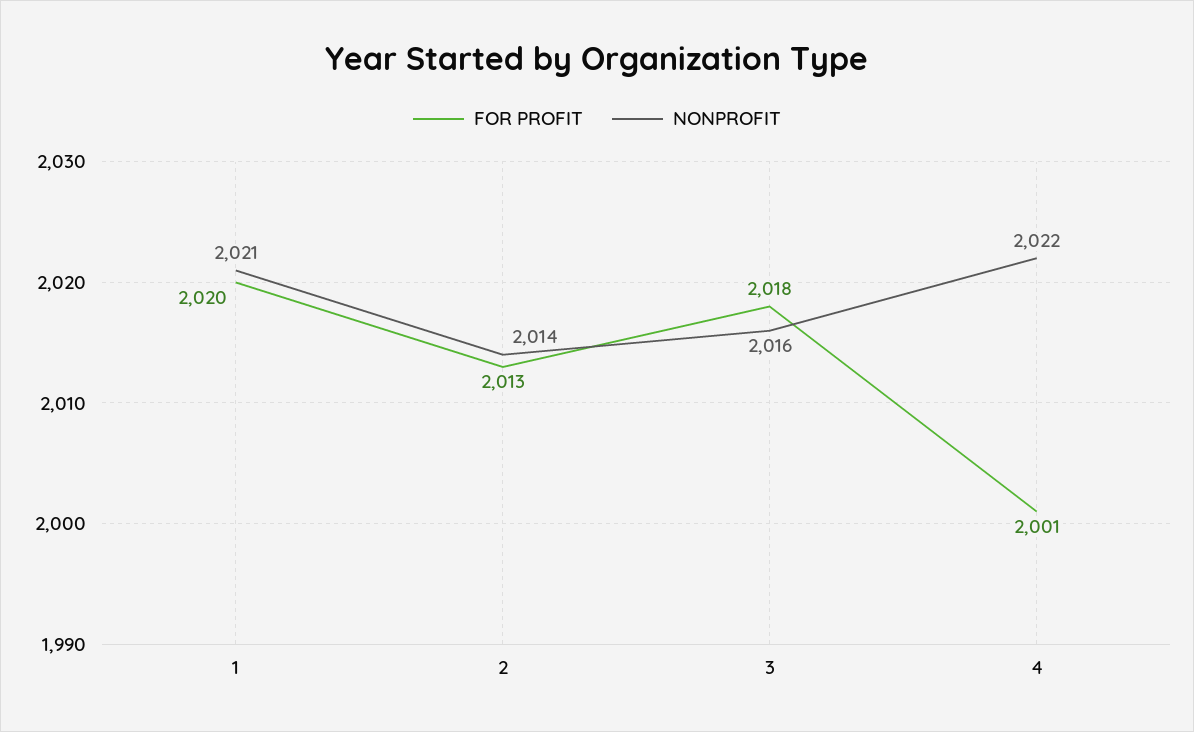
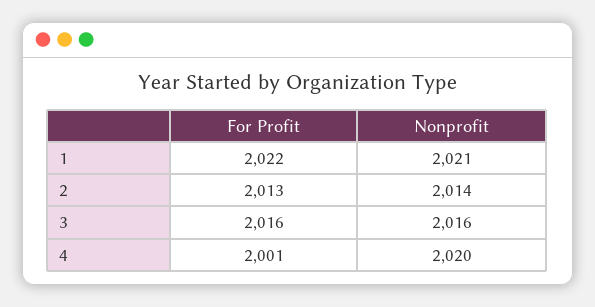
FOR PROFIT, 1: 2020 -> 2022
FOR PROFIT, 3: 2018 -> 2016
NONPROFIT, 4: 2022 -> 2020

